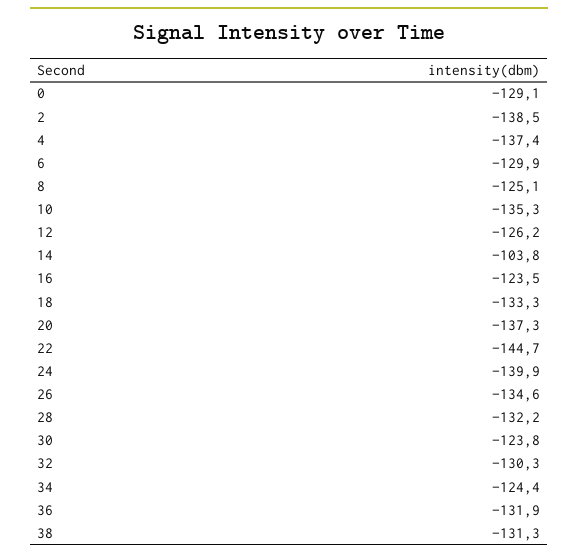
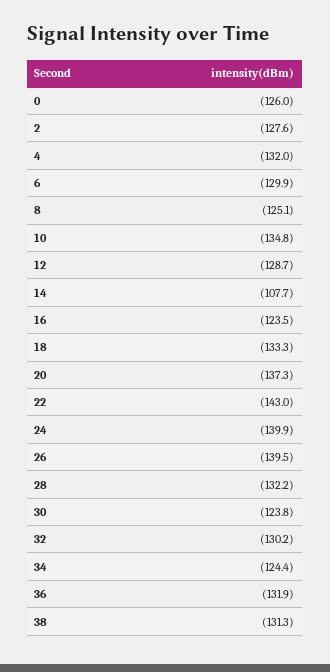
0: -129.1 -> -126
2: -138.5 -> -127.6
4: -137.4 -> -132
10: -135.3 -> -134.8
12: -126.2 -> -128.7
14: -103.8 -> -107.7
22: -144.7 -> -143
26: -134.6 -> -139.5
32: -130.3 -> -130.2

